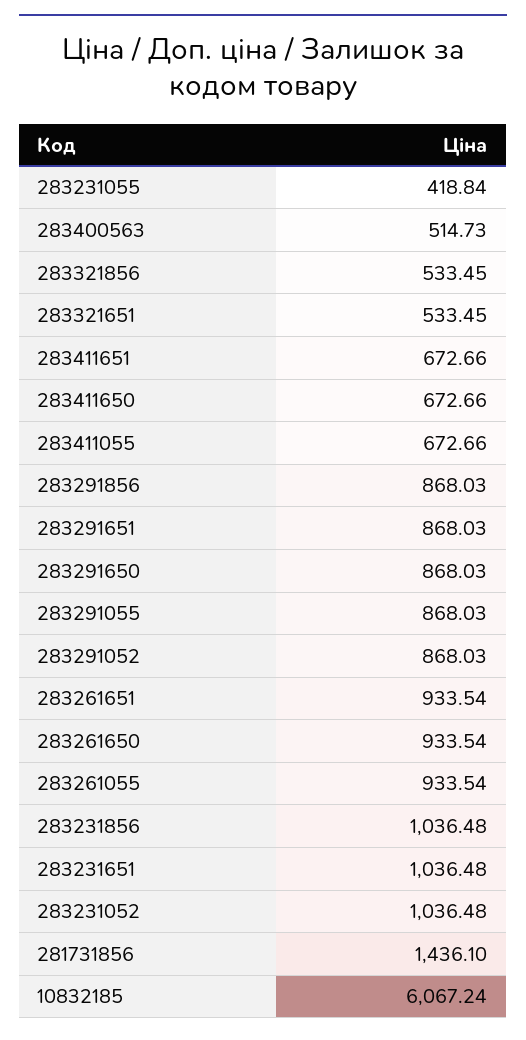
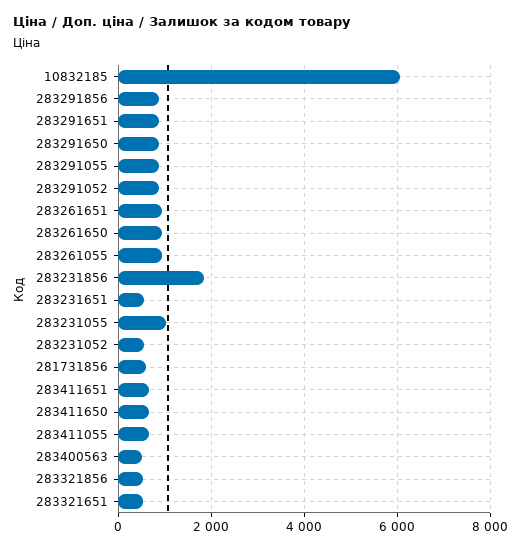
283231055: 418.84 -> 1000
283231856: 1036.48 -> 1800
283231651: 1036.48 -> 600
283231052: 1036.48 -> 600
281731856: 1436.1 -> 600

